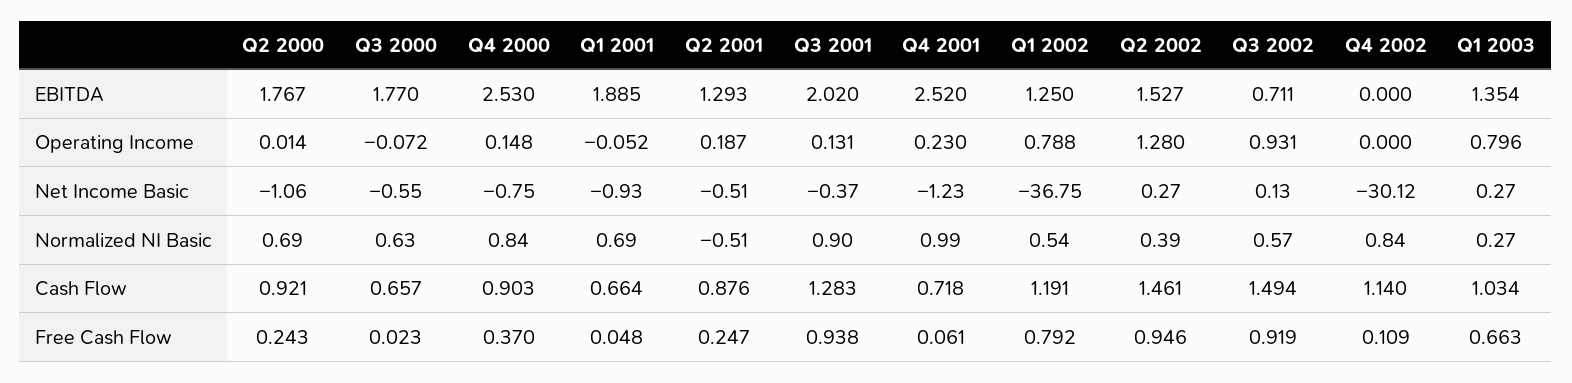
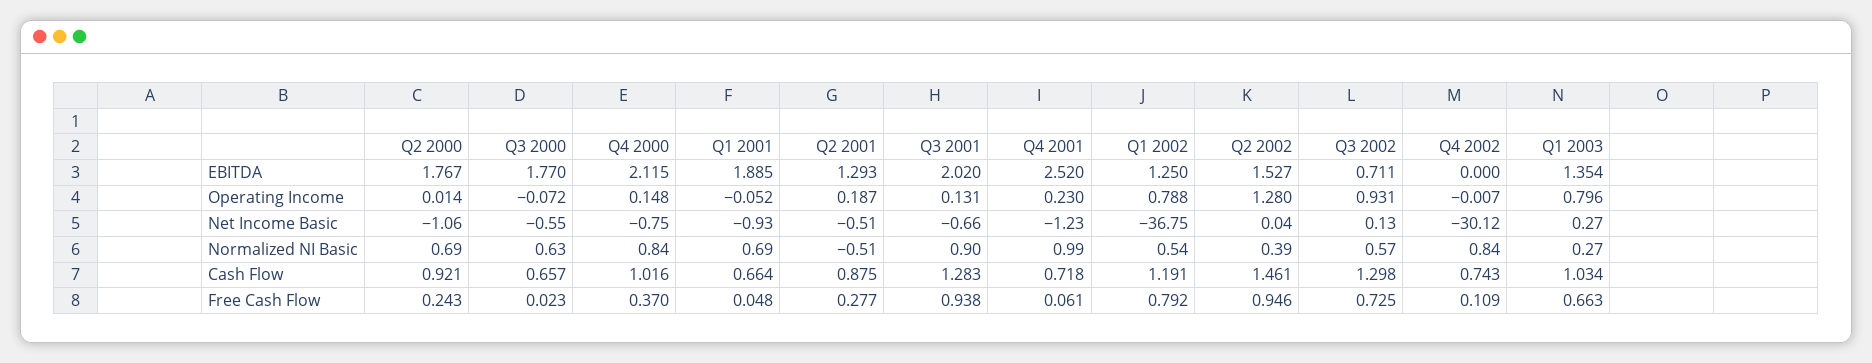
Q4 2000, EBITDA: 2.53 -> 2.115
Q4 2002, Operating Income: 0 -> -0.007
Q3 2001, Net Income Basic: -0.37 -> -0.66
Q2 2002, Net Income Basic: 0.27 -> 0.04
Q4 2000, Cash Flow: 0.903 -> 1.016
Q2 2001, Cash Flow: 0.876 -> 0.875
Q3 2002, Cash Flow: 1.494 -> 1.298
Q4 2002, Cash Flow: 1.14 -> 0.743
Q2 2001, Free Cash Flow: 0.247 -> 0.277
Q3 2002, Free Cash Flow: 0.919 -> 0.725

